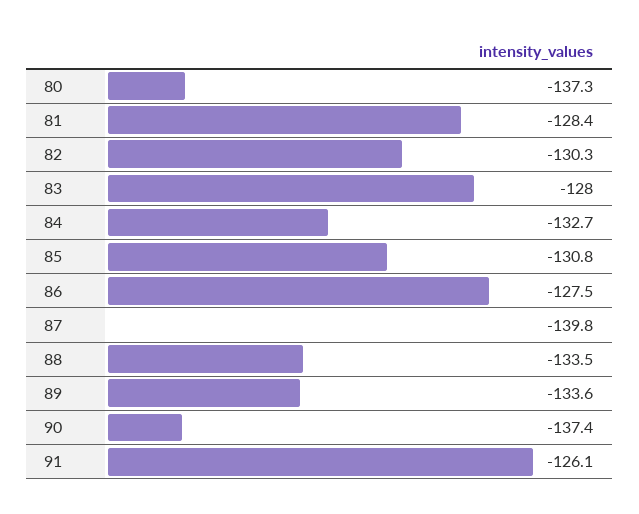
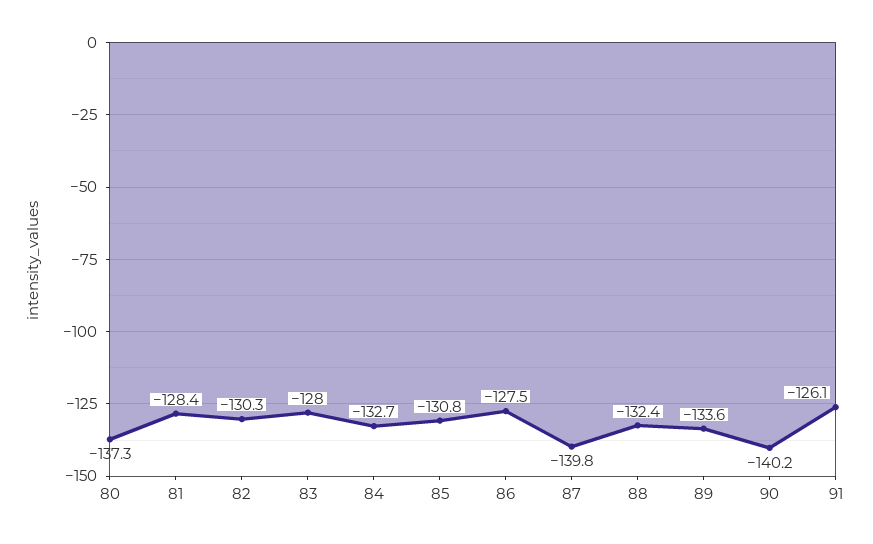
88: -133.5 -> -132.4
90: -137.4 -> -140.2

